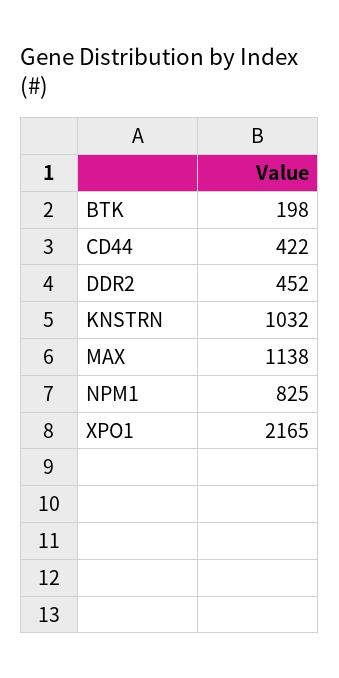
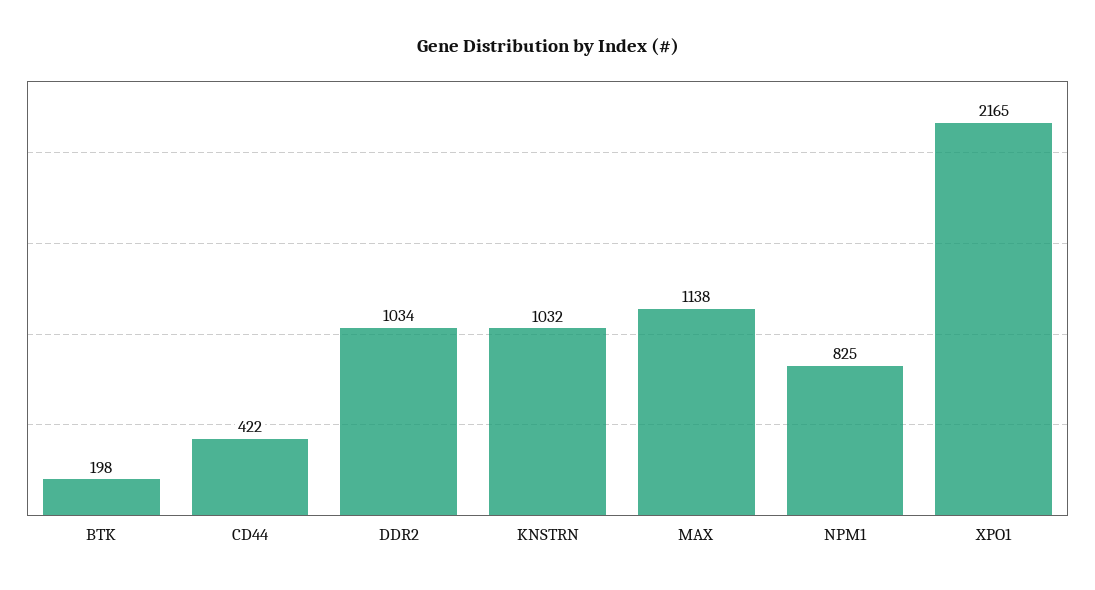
DDR2: 452 -> 1034

